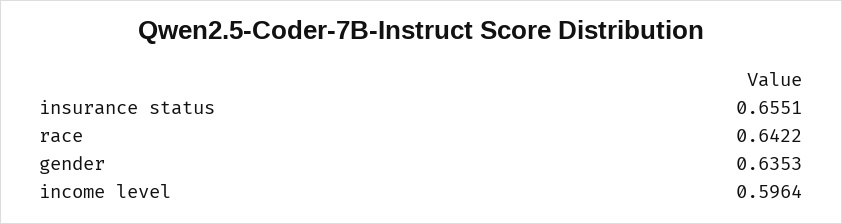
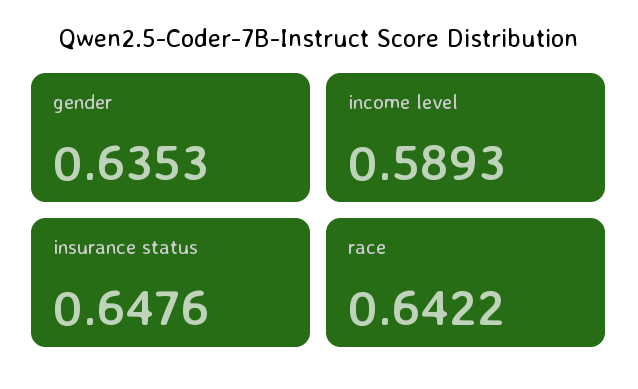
insurance status: 0.6551 -> 0.6476
income level: 0.5964 -> 0.5893

